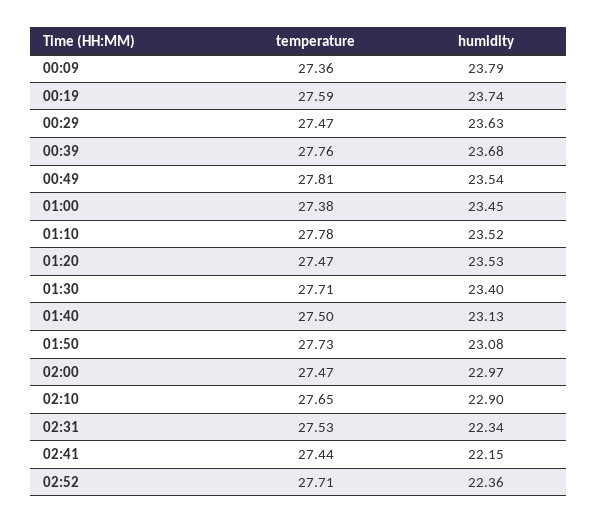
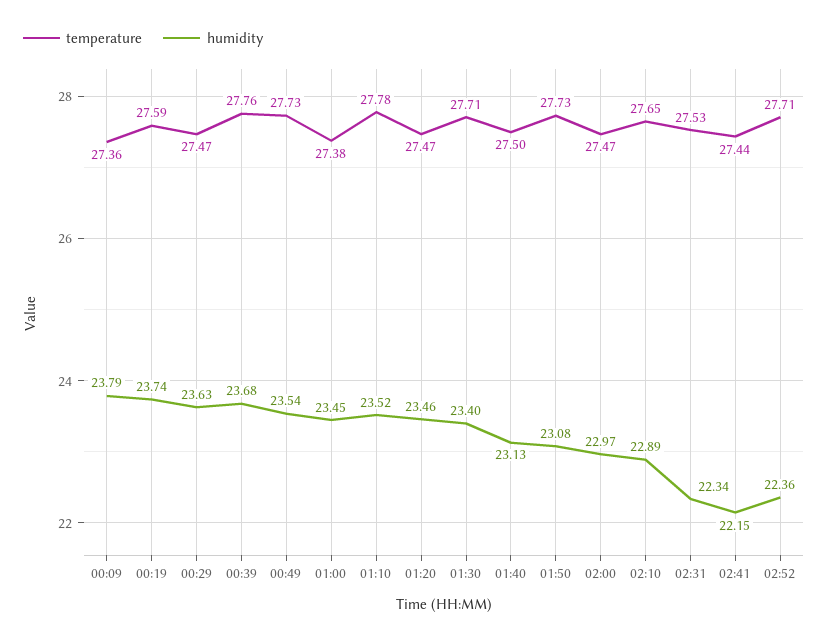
temperature, 00:49: 27.81 -> 27.73
humidity, 01:20: 23.53 -> 23.46
humidity, 02:10: 22.9 -> 22.89

